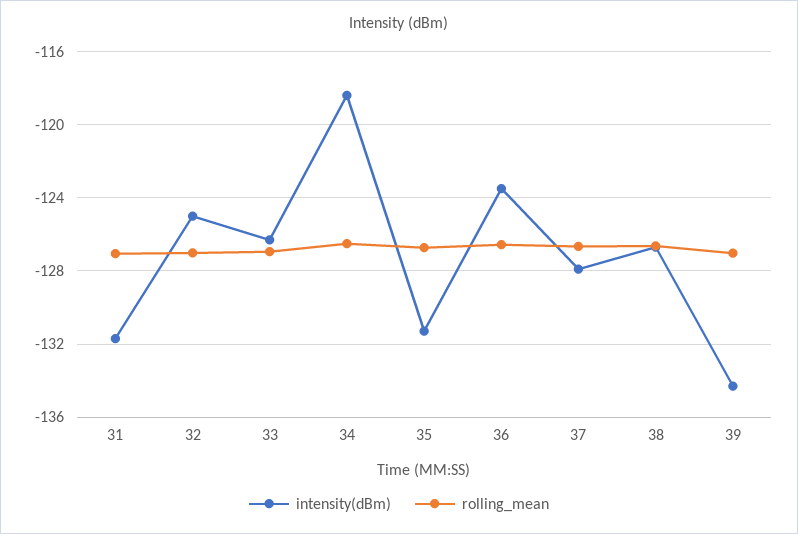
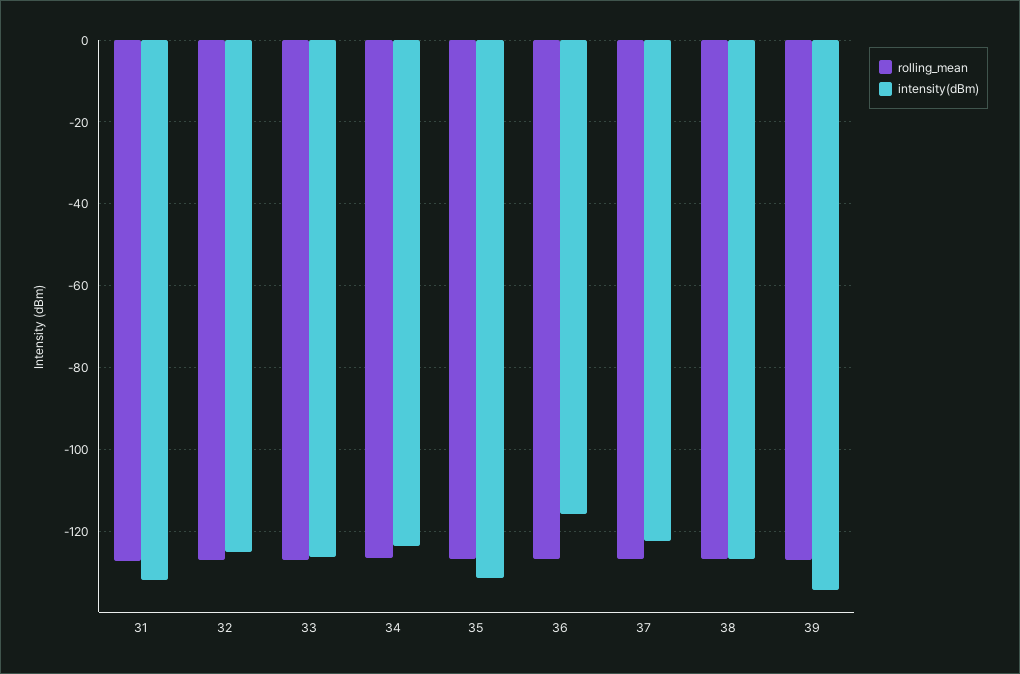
intensity(dBm), 34: -118.5 -> -124
intensity(dBm), 36: -123.5 -> -116
intensity(dBm), 37: -128 -> -122

